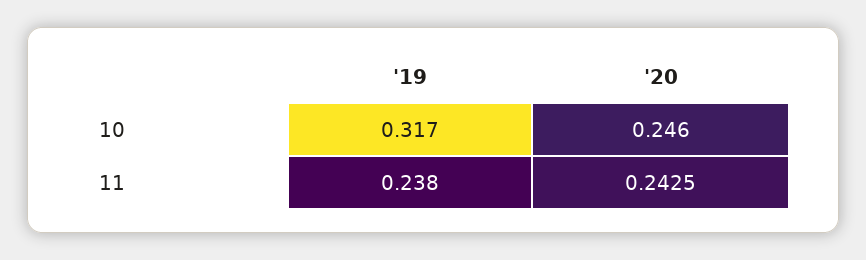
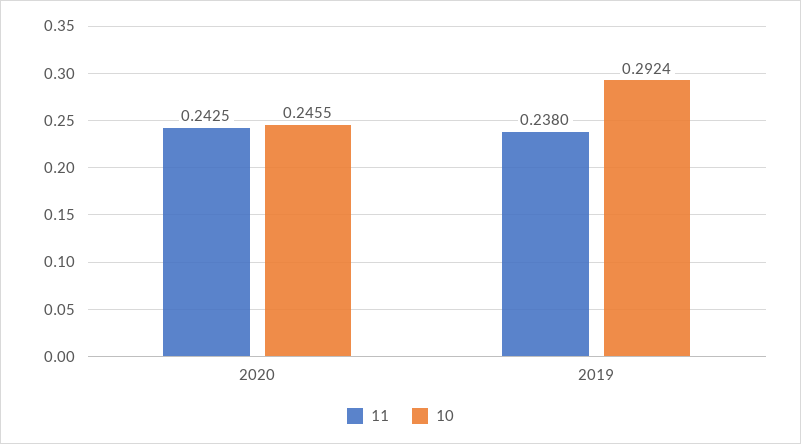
10, '19: 0.317 -> 0.2924

